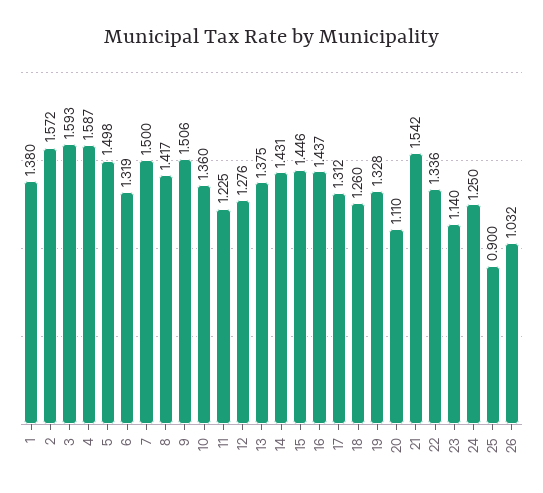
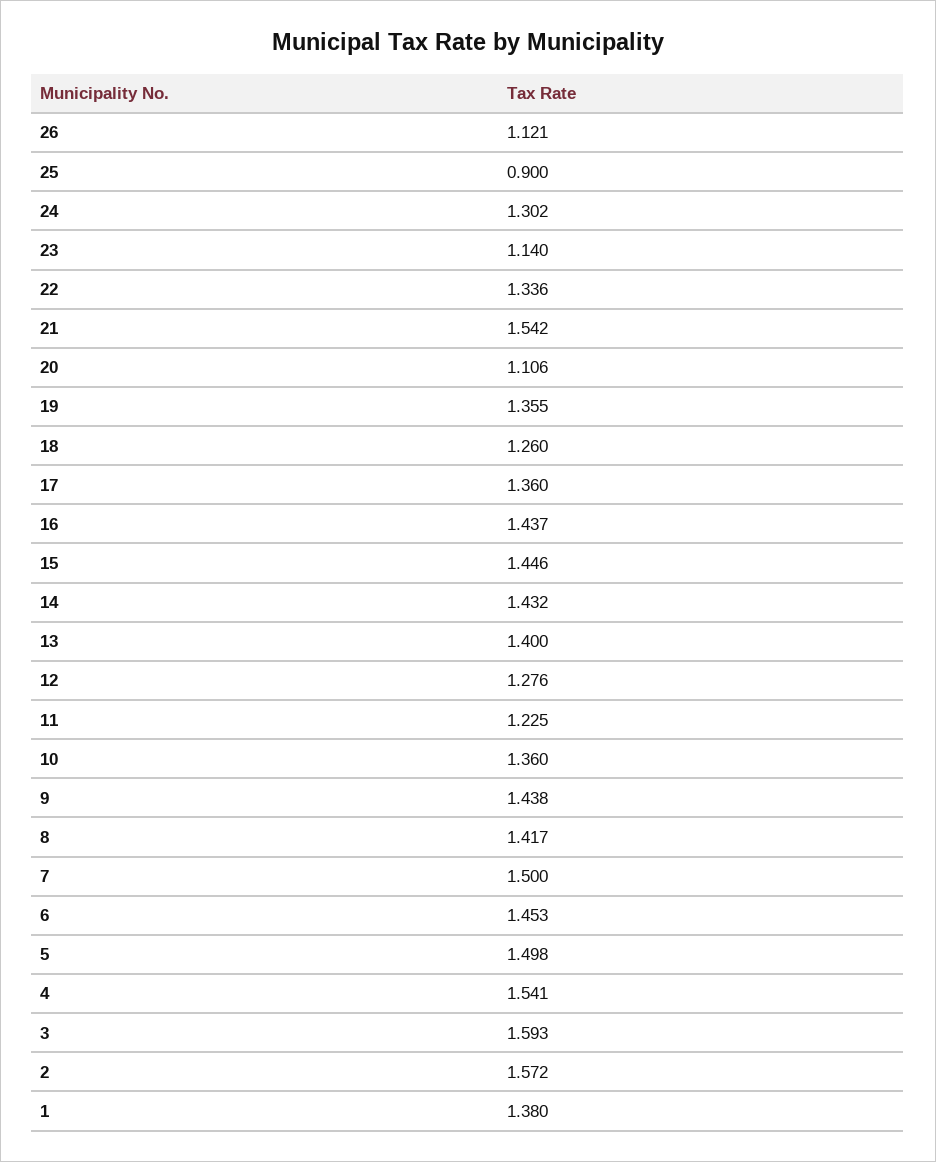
4: 1.587 -> 1.541
6: 1.319 -> 1.453
9: 1.506 -> 1.438
13: 1.375 -> 1.4
14: 1.431 -> 1.432
17: 1.312 -> 1.36
19: 1.328 -> 1.355
20: 1.11 -> 1.106
24: 1.25 -> 1.302
26: 1.032 -> 1.121

